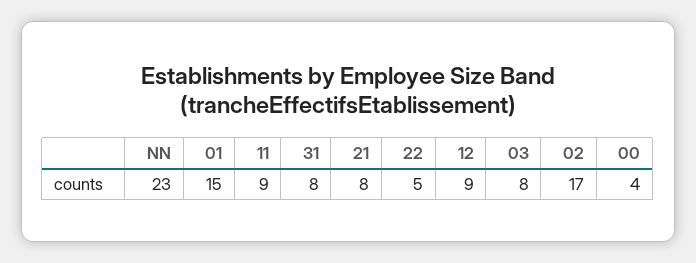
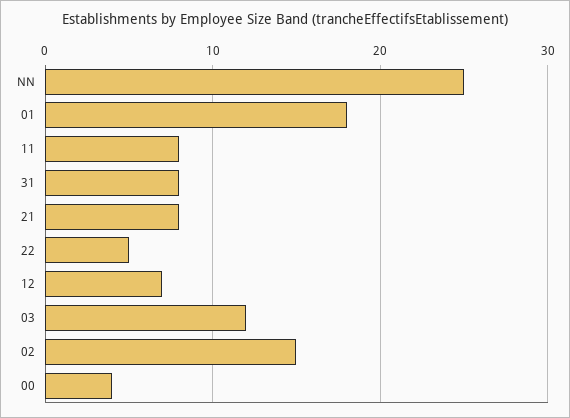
NN: 23 -> 25
01: 15 -> 18
11: 9 -> 8
12: 9 -> 7
03: 8 -> 12
02: 17 -> 15

